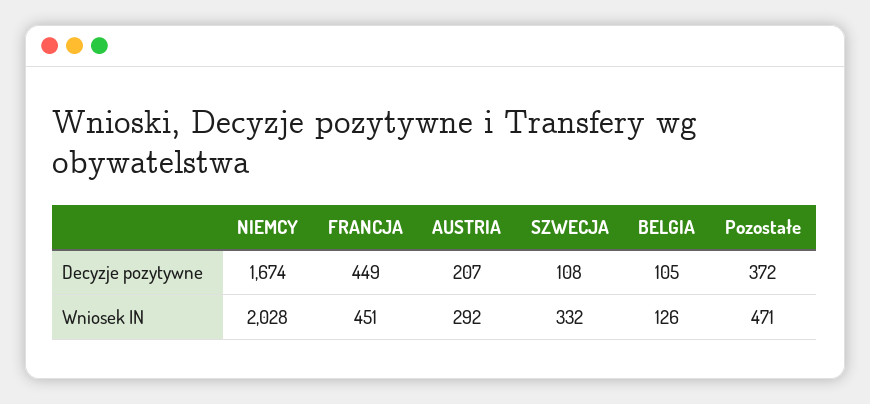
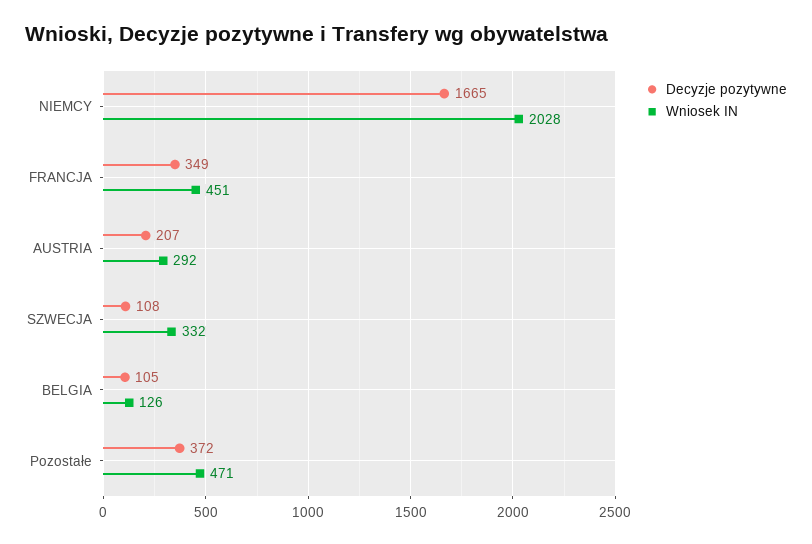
Decyzje pozytywne, NIEMCY: 1674 -> 1665
Decyzje pozytywne, FRANCJA: 449 -> 349

